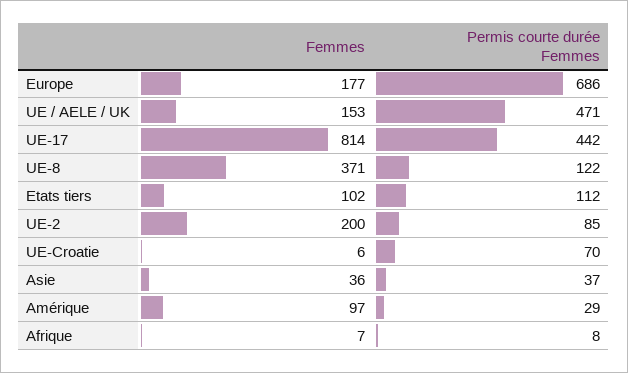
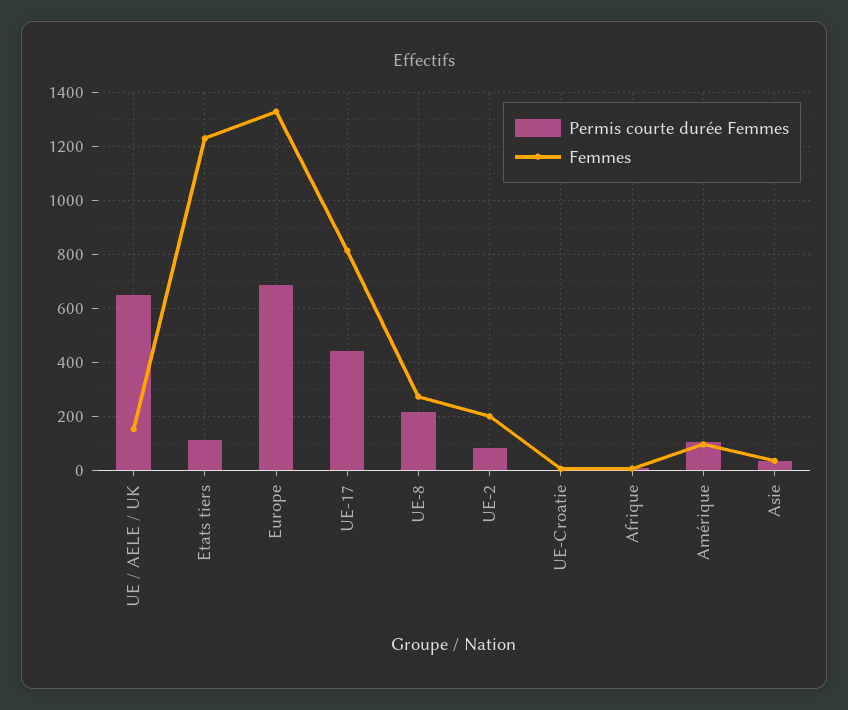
Femmes, Europe: 177 -> 1325
Permis courte durée Femmes, UE / AELE / UK: 471 -> 650
Femmes, UE-8: 371 -> 275
Permis courte durée Femmes, UE-8: 122 -> 225
Femmes, Etats tiers: 102 -> 1225
Permis courte durée Femmes, UE-Croatie: 70 -> 0
Permis courte durée Femmes, Amérique: 29 -> 100

